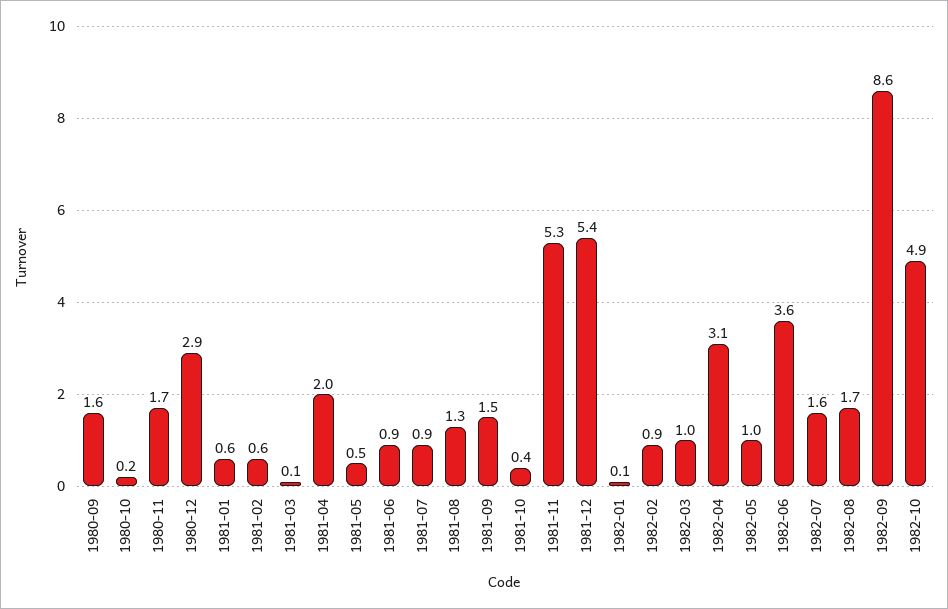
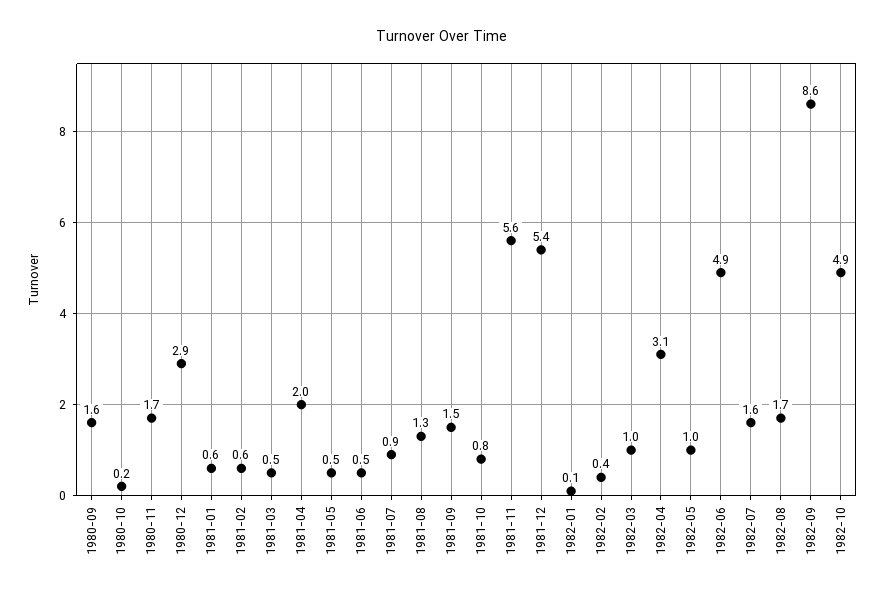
1981-03: 0.1 -> 0.5
1981-06: 0.9 -> 0.5
1981-10: 0.4 -> 0.8
1981-11: 5.3 -> 5.6
1982-02: 0.9 -> 0.4
1982-06: 3.6 -> 4.9

